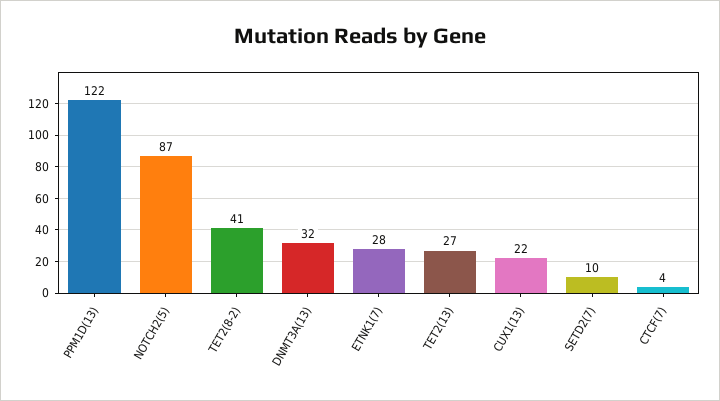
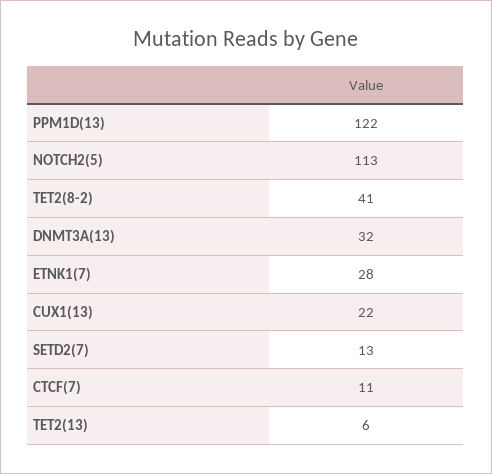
NOTCH2(5): 87 -> 113
TET2(13): 27 -> 6
SETD2(7): 10 -> 13
CTCF(7): 4 -> 11

